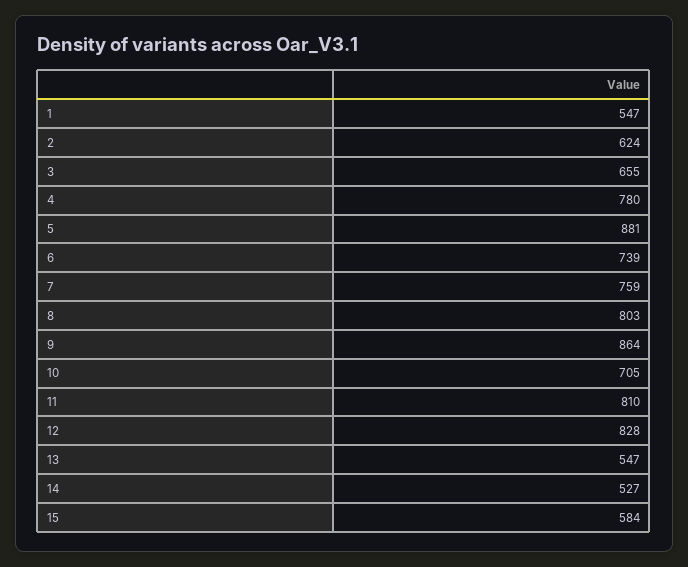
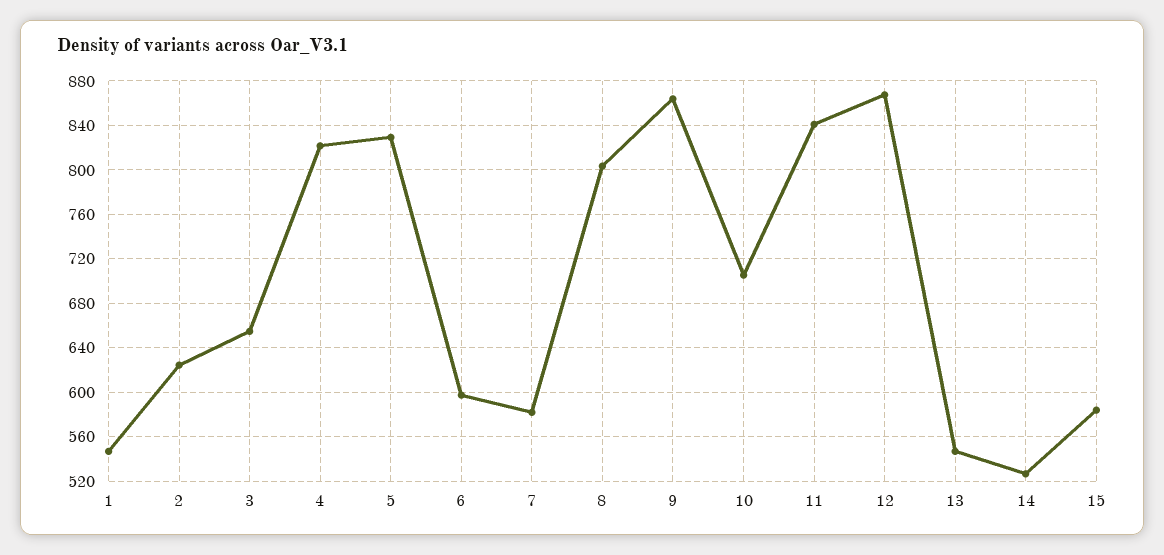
4: 780 -> 820
5: 881 -> 830
6: 739 -> 600
7: 759 -> 580
11: 810 -> 840
12: 828 -> 870

